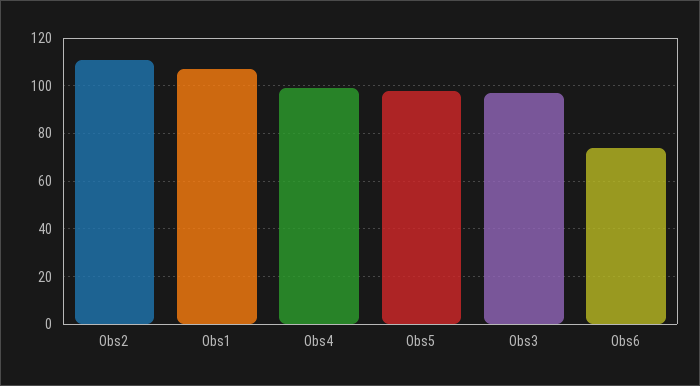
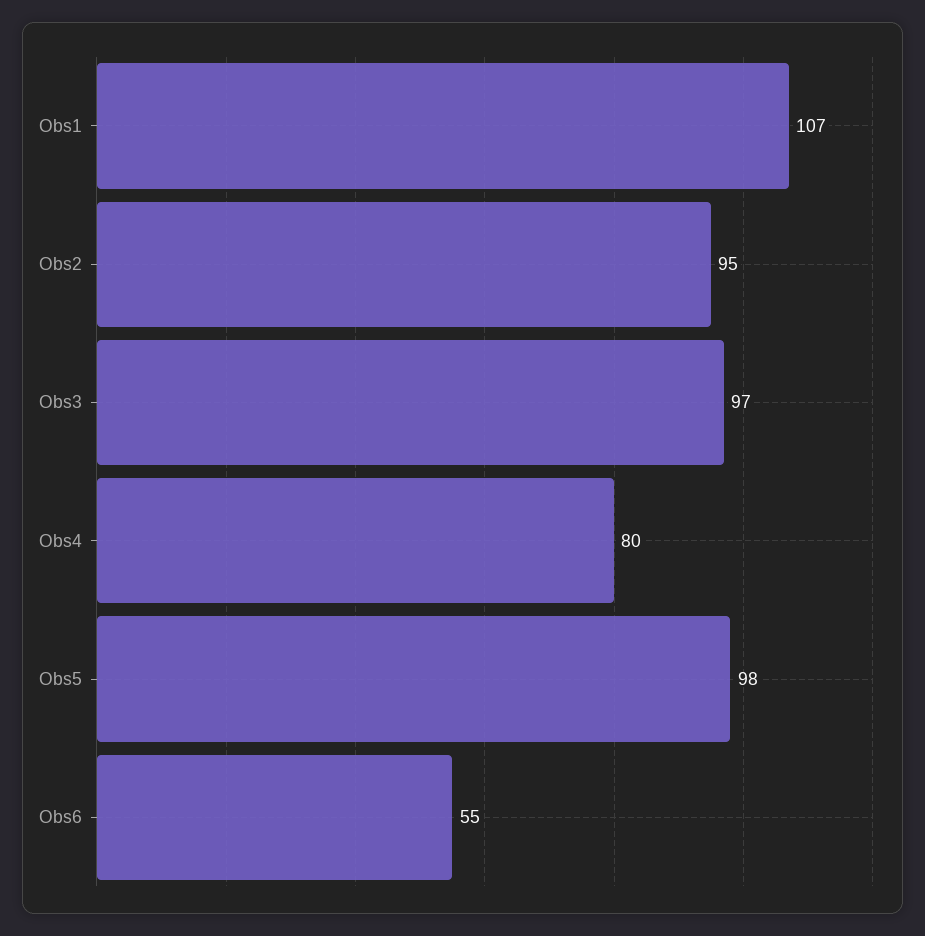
Obs2: 110 -> 95
Obs4: 100 -> 80
Obs6: 75 -> 55

